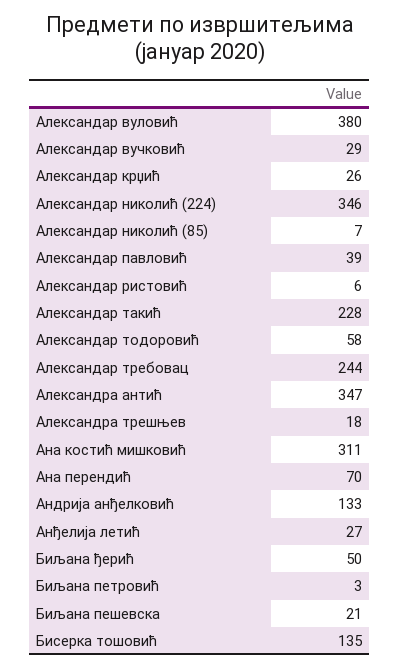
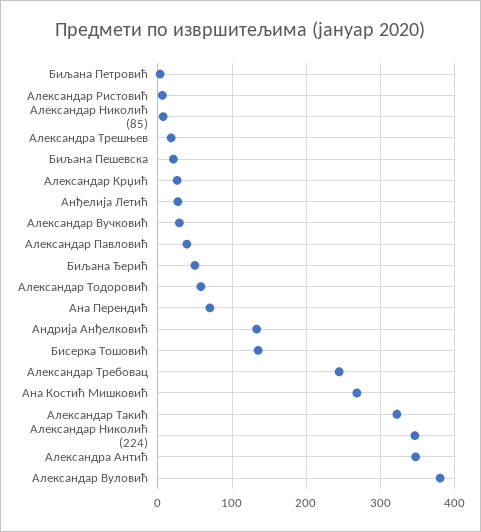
Александар такић: 228 -> 320
Ана костић мишковић: 311 -> 270

